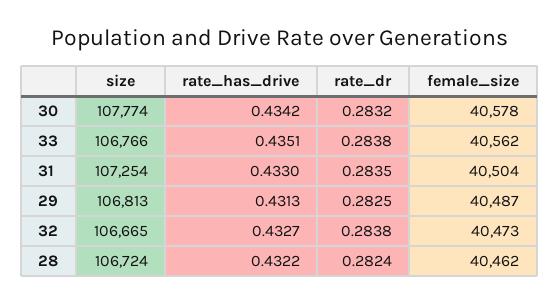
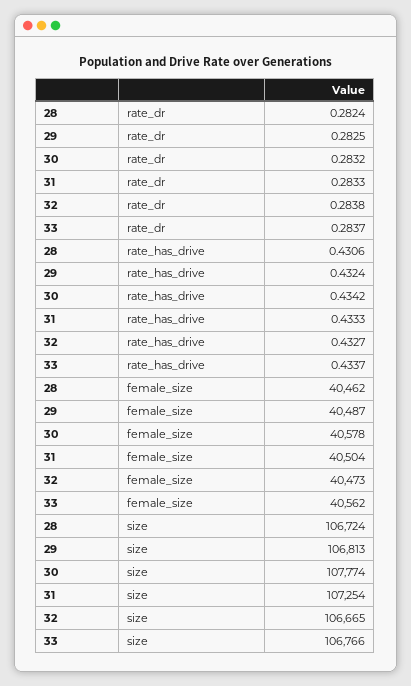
rate_has_drive, 33: 0.4351 -> 0.4337
rate_dr, 33: 0.2838 -> 0.2837
rate_has_drive, 31: 0.433 -> 0.4333
rate_dr, 31: 0.2835 -> 0.2833
rate_has_drive, 29: 0.4313 -> 0.4324
rate_has_drive, 28: 0.4322 -> 0.4306

